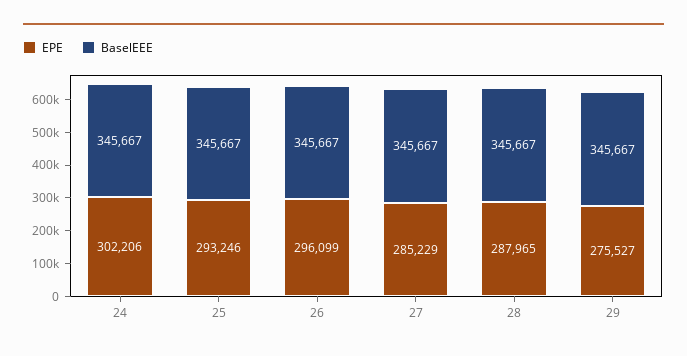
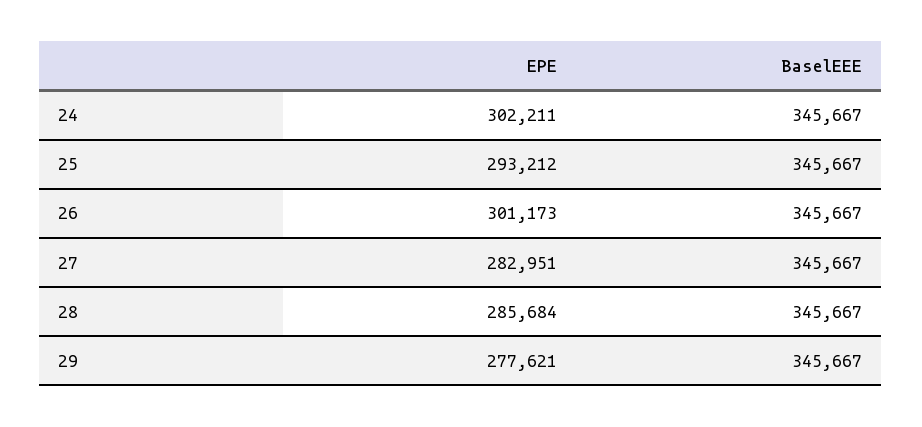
EPE, 24: 302206 -> 302211
EPE, 25: 293246 -> 293212
EPE, 26: 296099 -> 301173
EPE, 27: 285229 -> 282951
EPE, 28: 287965 -> 285684
EPE, 29: 275527 -> 277621

